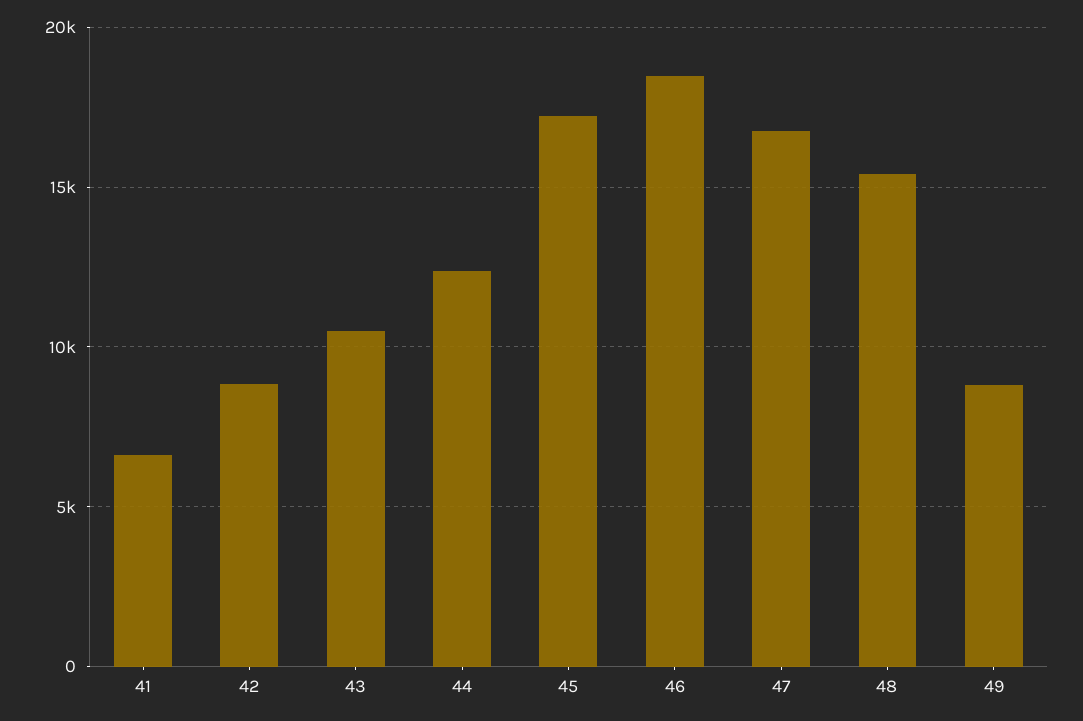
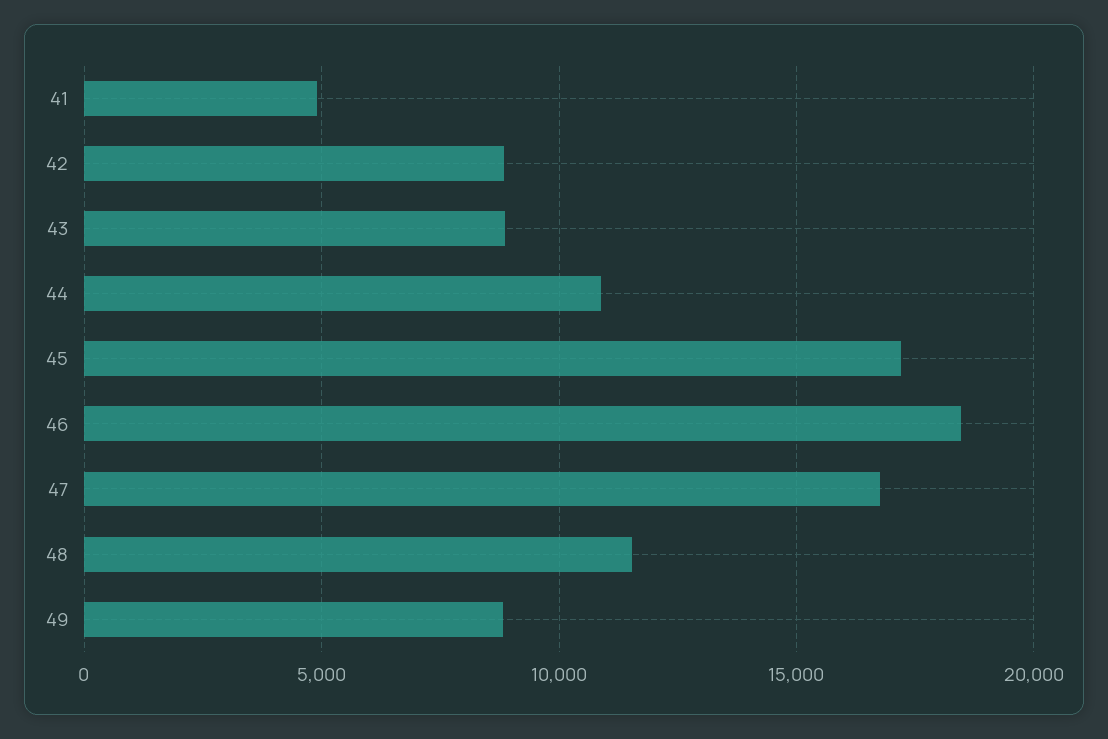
41: 6500 -> 5000
43: 10500 -> 9000
44: 12500 -> 11000
48: 15500 -> 11500

